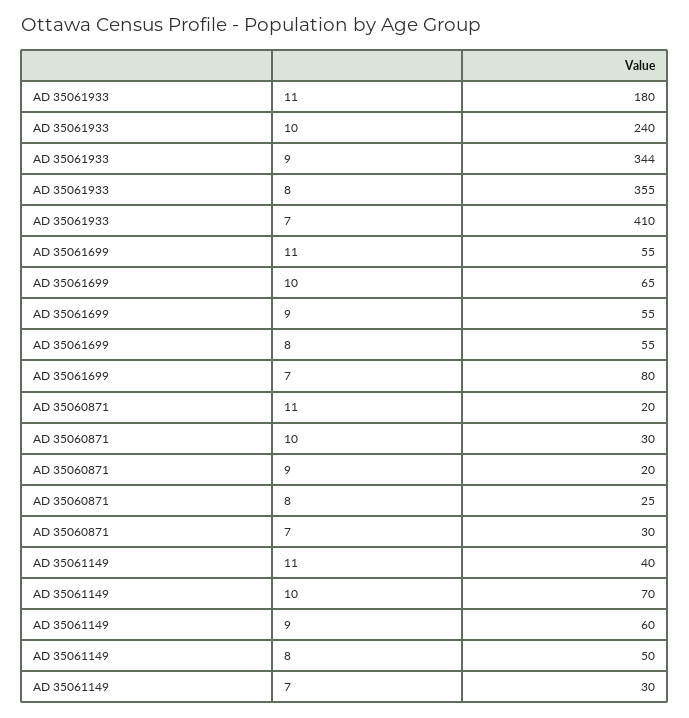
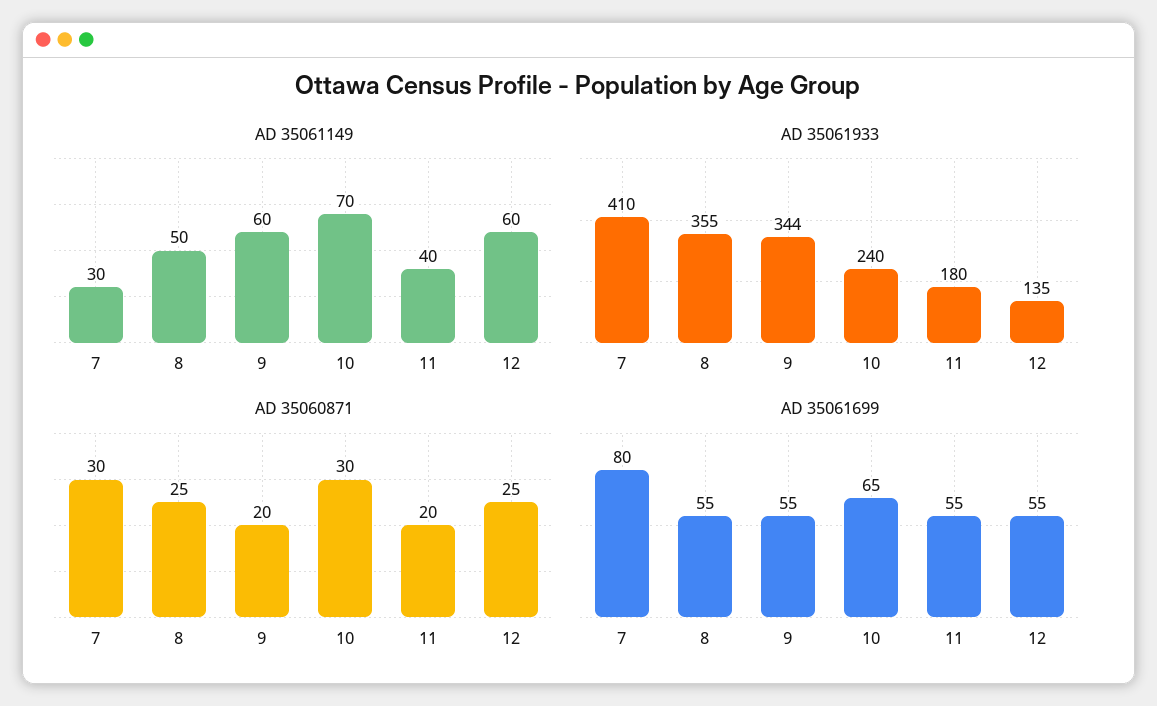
AD 35061149, 12: none -> 60
AD 35061933, 12: none -> 135
AD 35060871, 12: none -> 25
AD 35061699, 12: none -> 55

